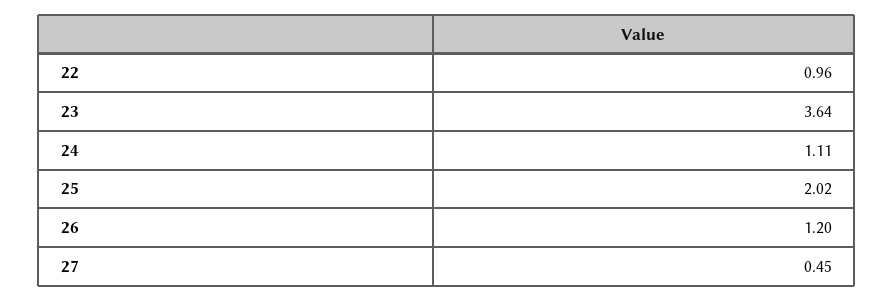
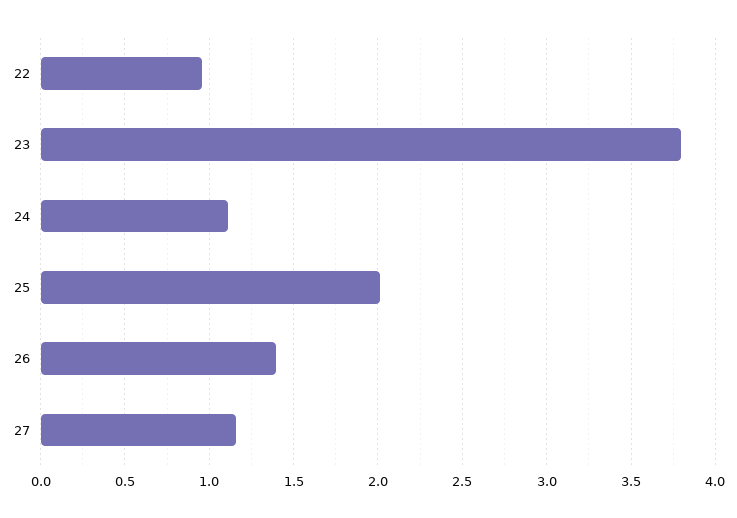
23: 3.64 -> 3.8
26: 1.2 -> 1.4
27: 0.45 -> 1.15

